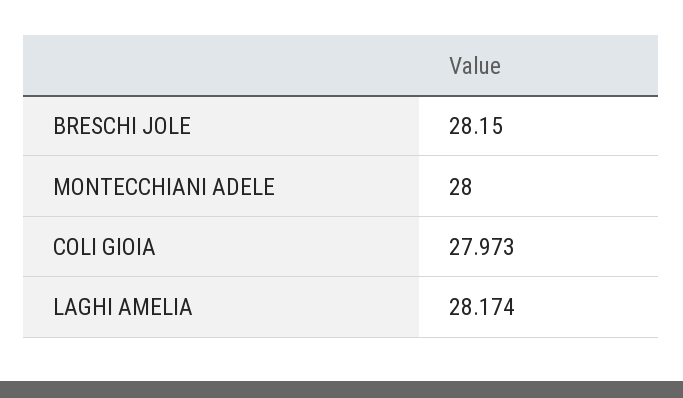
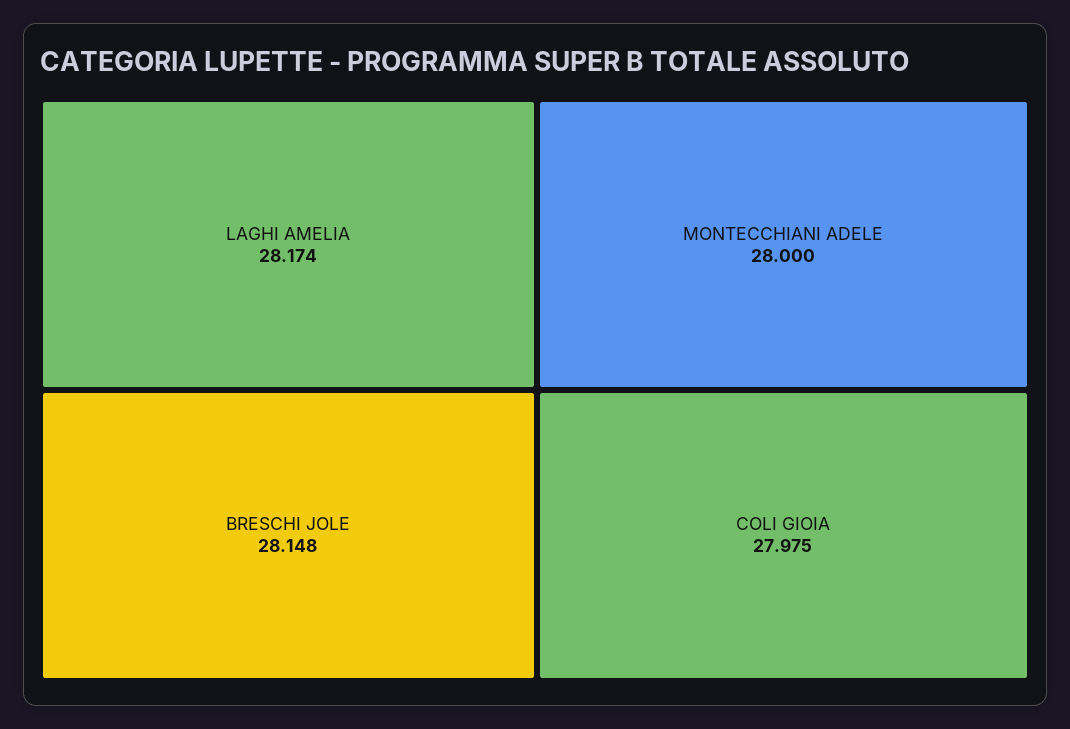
BRESCHI JOLE: 28.15 -> 28.148
COLI GIOIA: 27.973 -> 27.975

